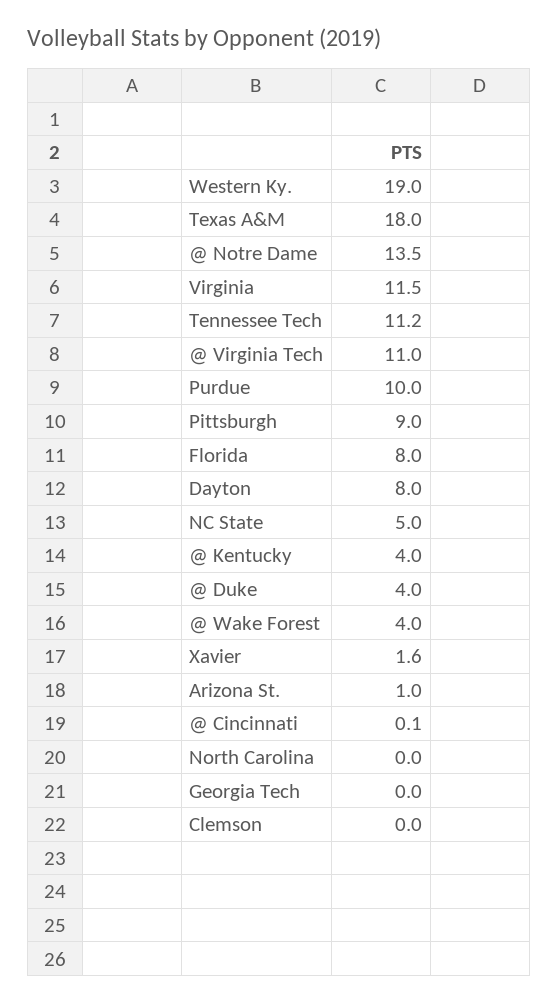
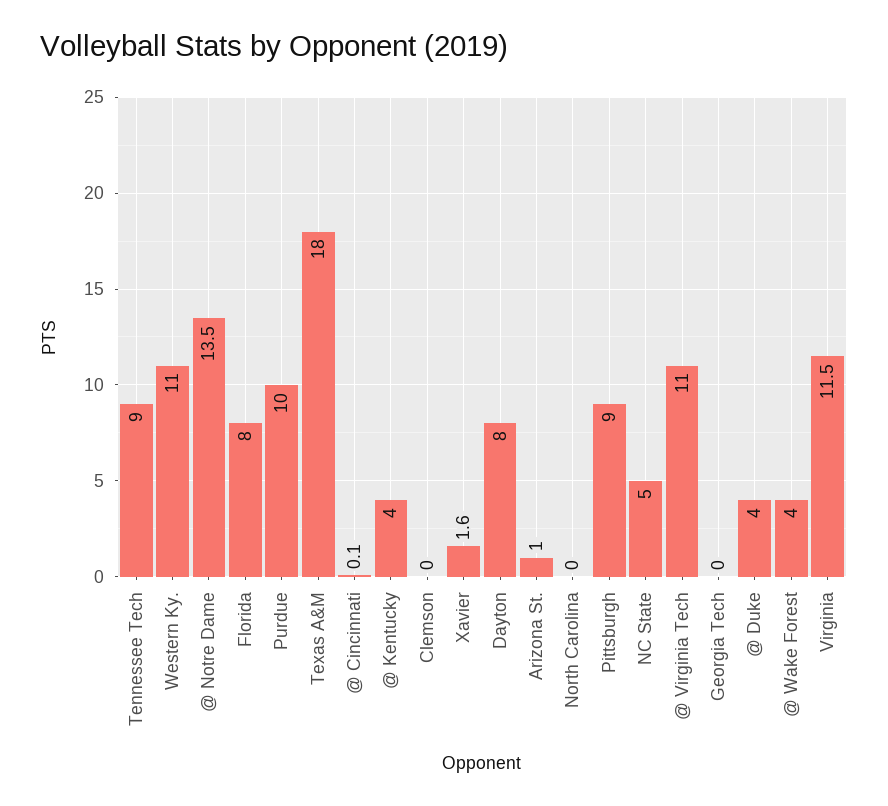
Western Ky.: 19 -> 11
Tennessee Tech: 11.2 -> 9

